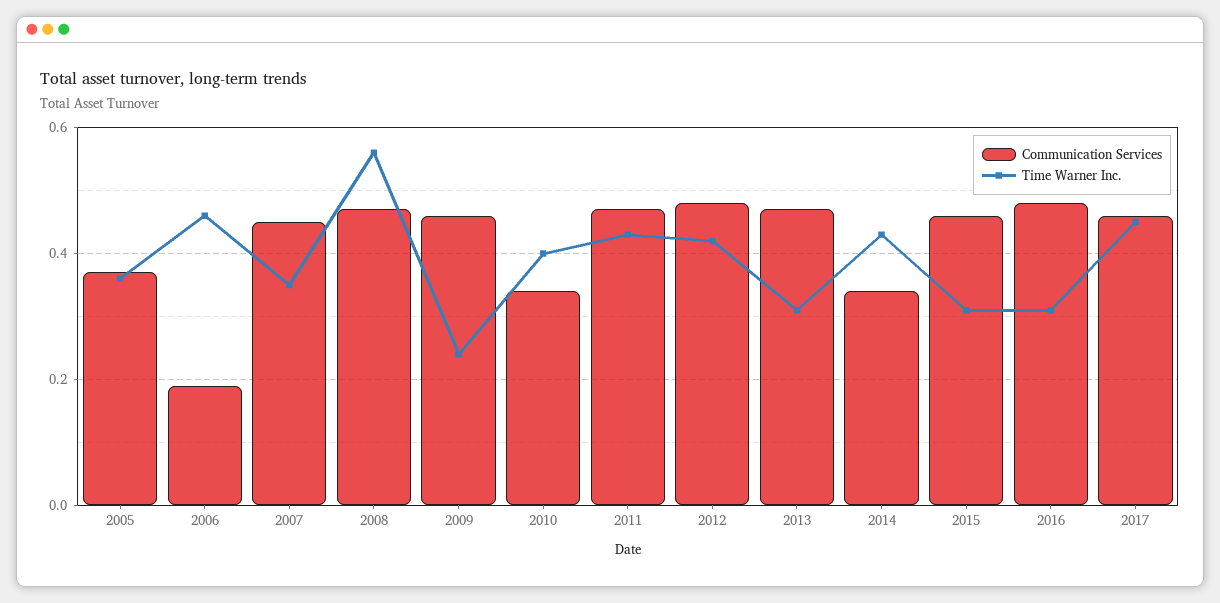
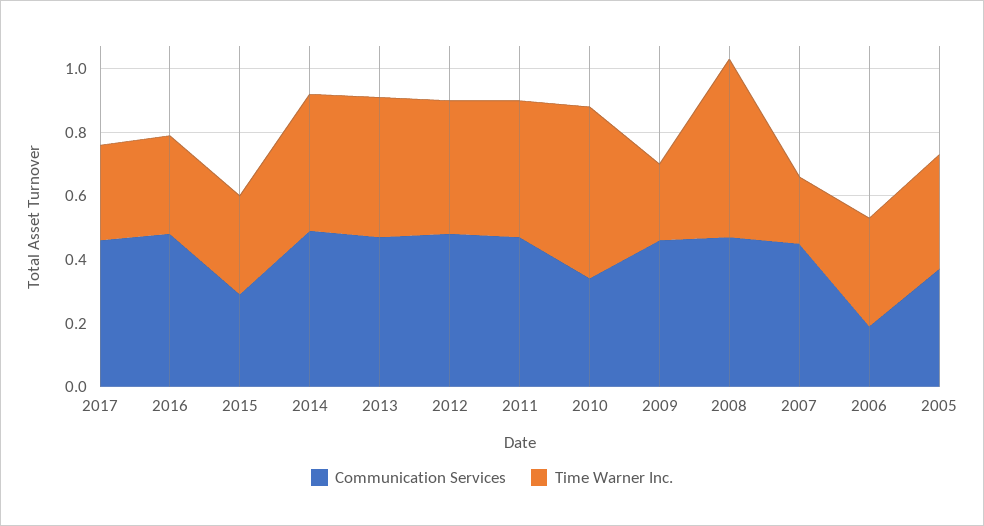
Time Warner Inc., 2006: 0.45 -> 0.35
Time Warner Inc., 2007: 0.35 -> 0.2
Time Warner Inc., 2010: 0.4 -> 0.55
Time Warner Inc., 2013: 0.3 -> 0.45
Communication Services, 2014: 0.35 -> 0.5
Communication Services, 2015: 0.45 -> 0.3
Time Warner Inc., 2017: 0.45 -> 0.3

